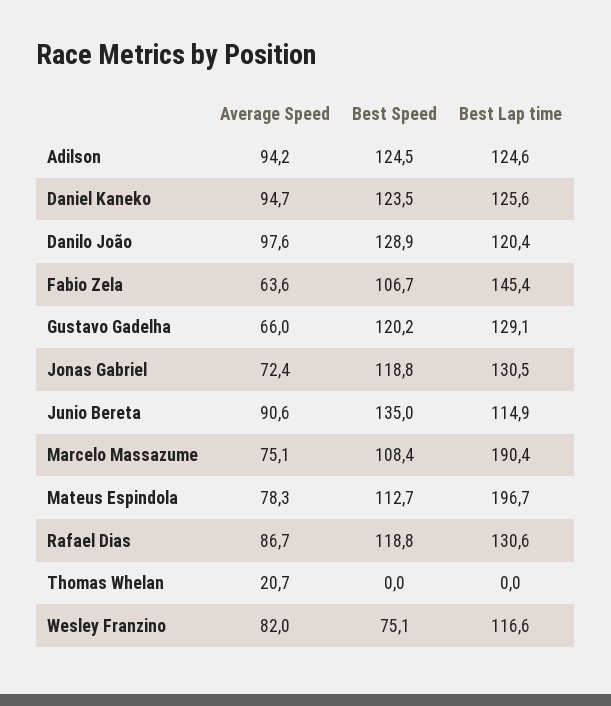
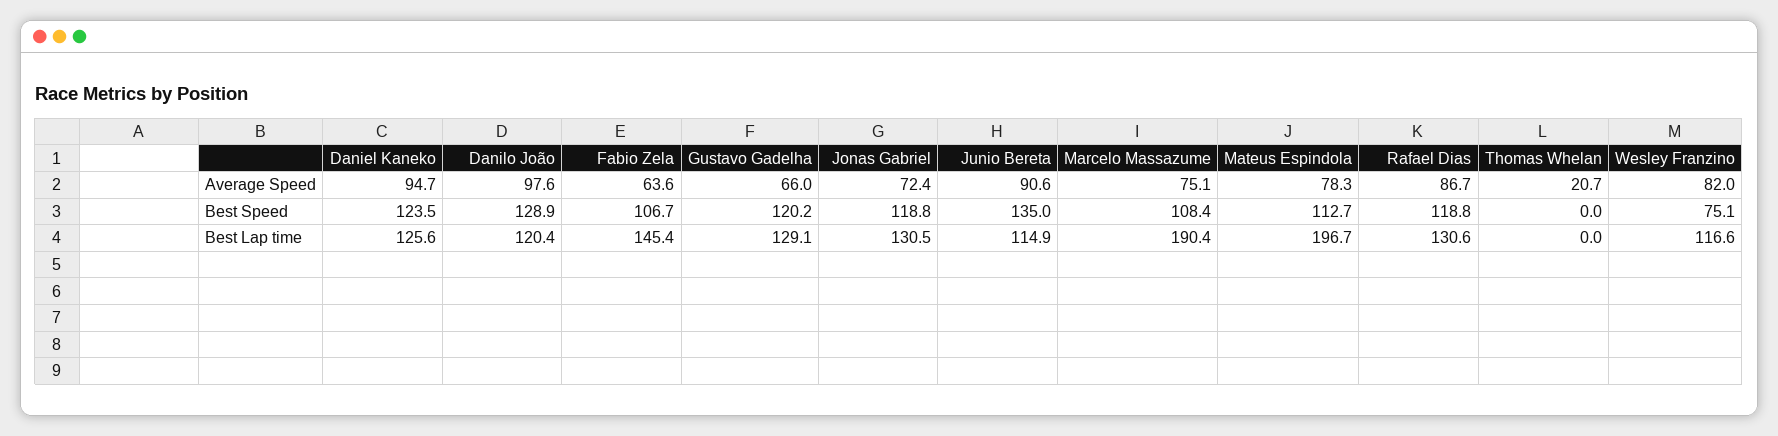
Average Speed, Adilson: 94.2 -> none
Best Speed, Adilson: 124.5 -> none
Best Lap time, Adilson: 124.6 -> none

